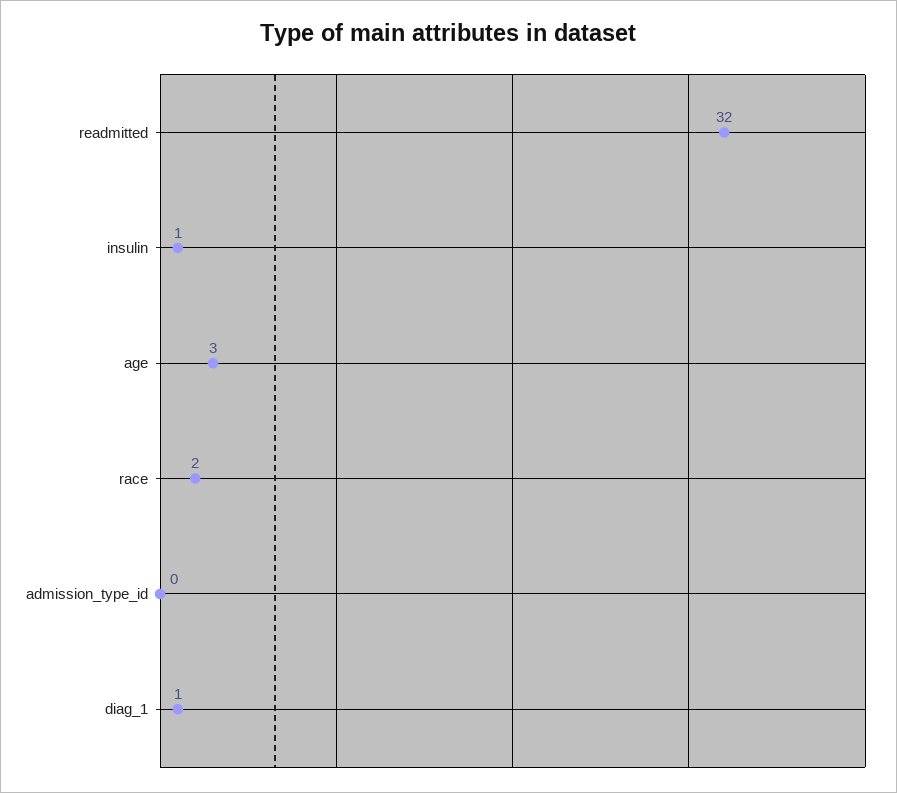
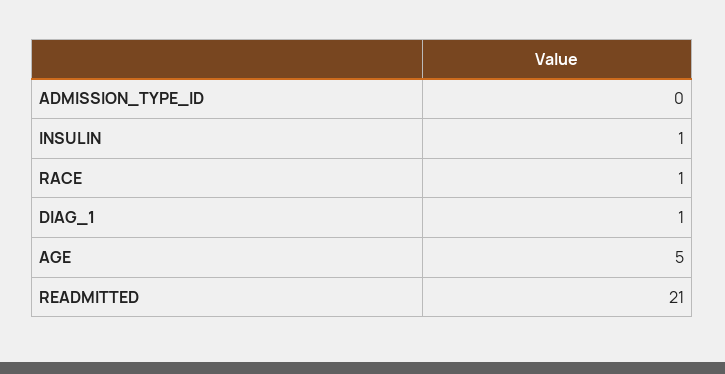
readmitted: 32 -> 21
age: 3 -> 5
race: 2 -> 1

